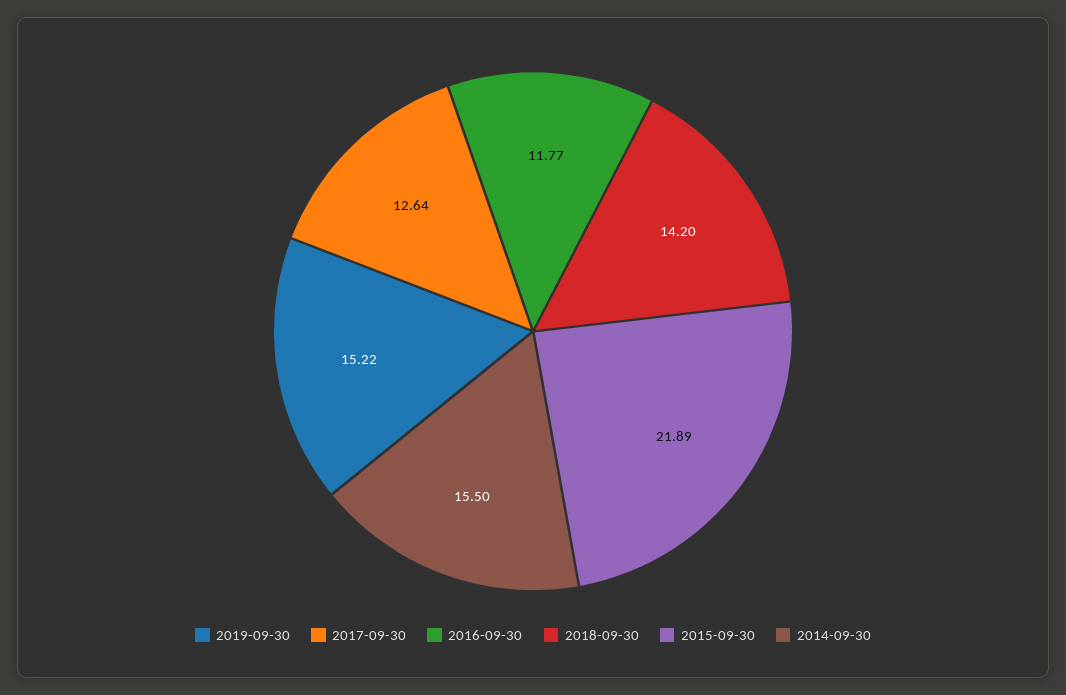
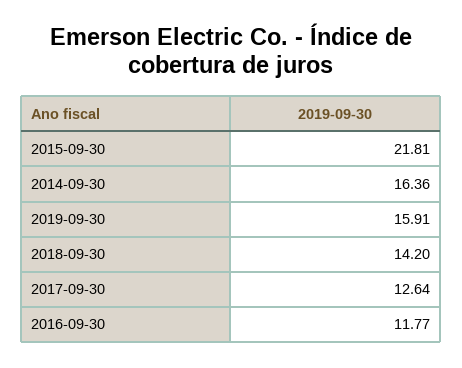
2019-09-30: 15.22 -> 15.91
2015-09-30: 21.89 -> 21.81
2014-09-30: 15.5 -> 16.36

